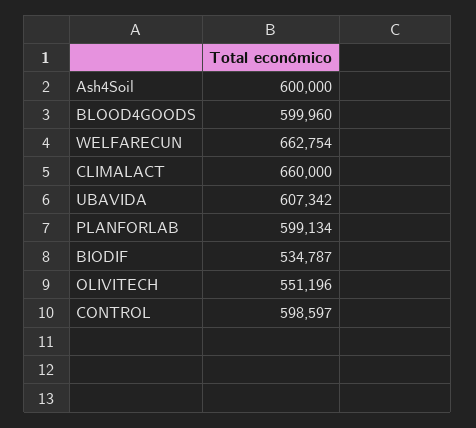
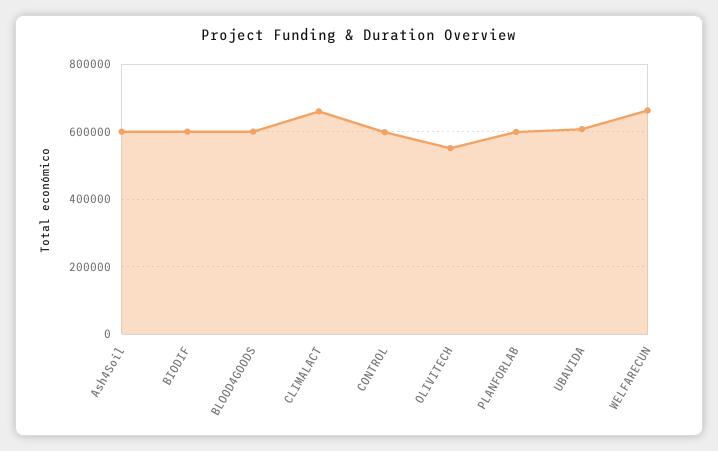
BIODIF: 534787 -> 600000

